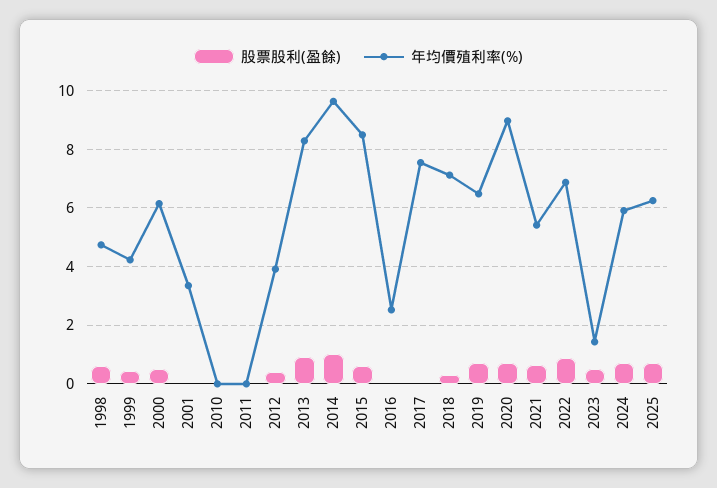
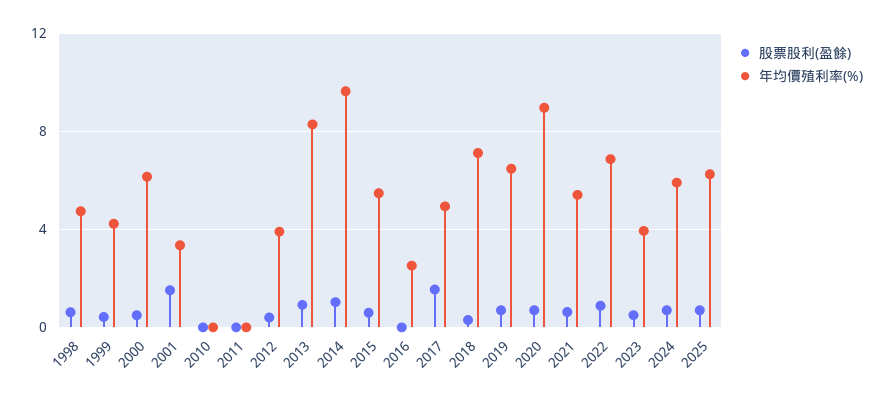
股票股利(盈餘), 2001: 0 -> 1.5
年均價殖利率(%), 2015: 8.5 -> 5.5
股票股利(盈餘), 2017: 0 -> 1.5
年均價殖利率(%), 2017: 7.5 -> 5
年均價殖利率(%), 2023: 1.5 -> 4

